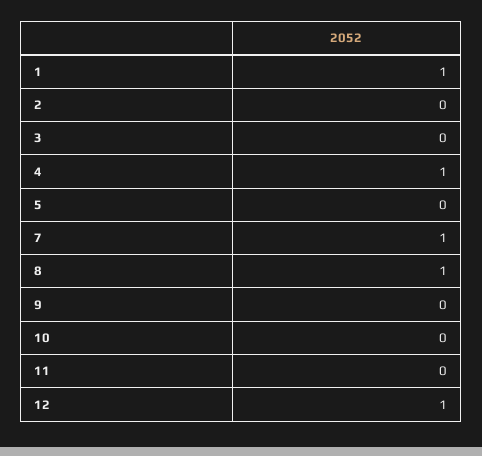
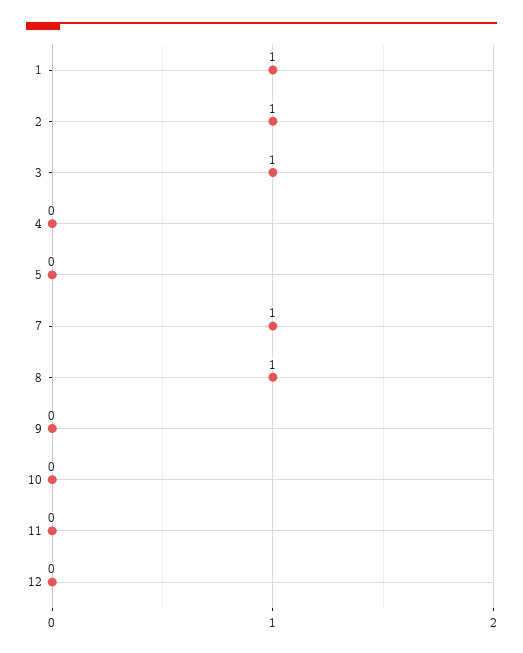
2: 0 -> 1
3: 0 -> 1
4: 1 -> 0
12: 1 -> 0

